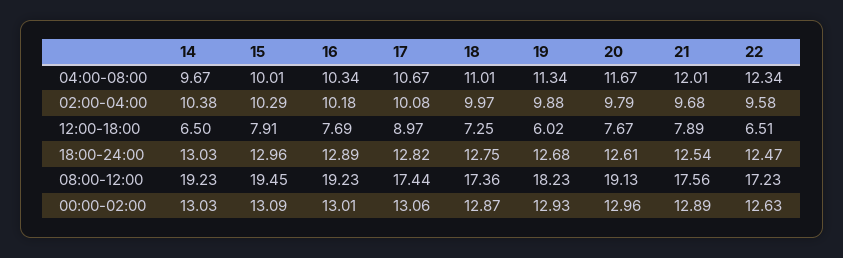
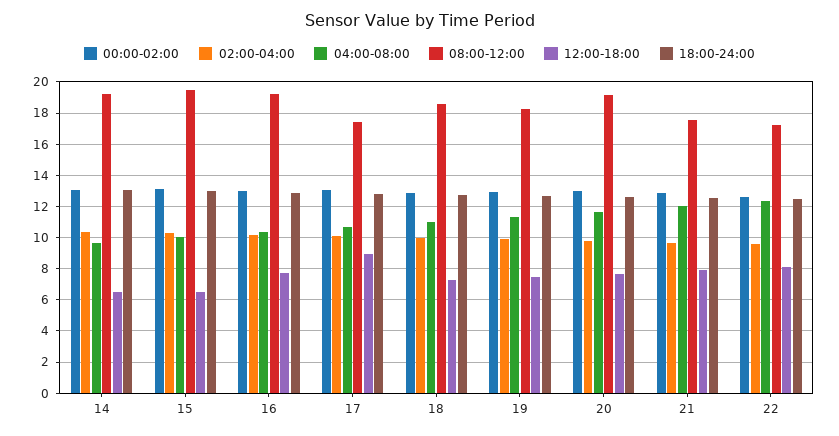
12:00-18:00, 15: 7.91 -> 6.5
12:00-18:00, 19: 6.02 -> 7.5
12:00-18:00, 22: 6.51 -> 8
08:00-12:00, 18: 17.36 -> 18.5

